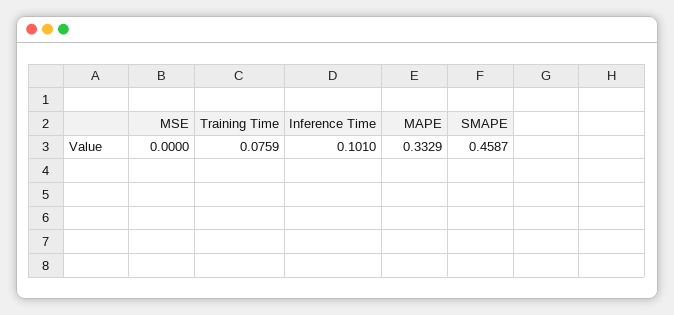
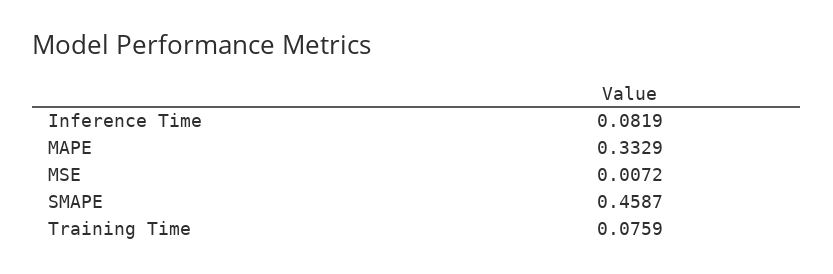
MSE: 0 -> 0.0072
Inference Time: 0.101 -> 0.0819

